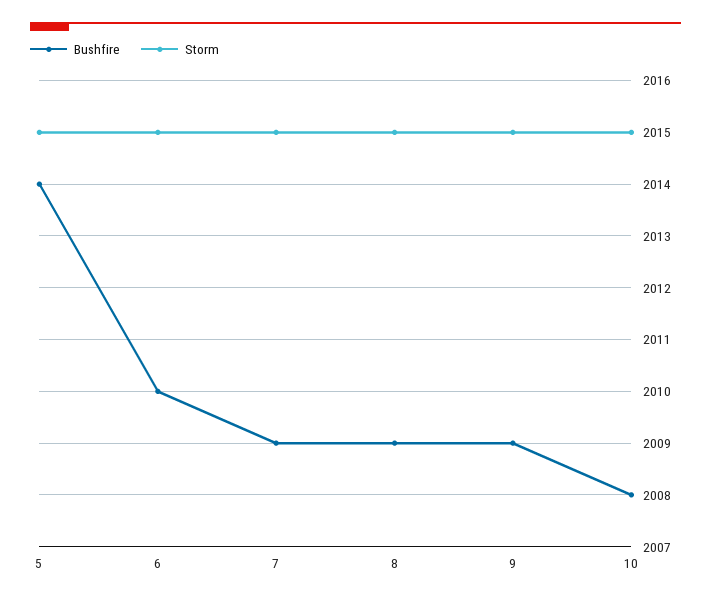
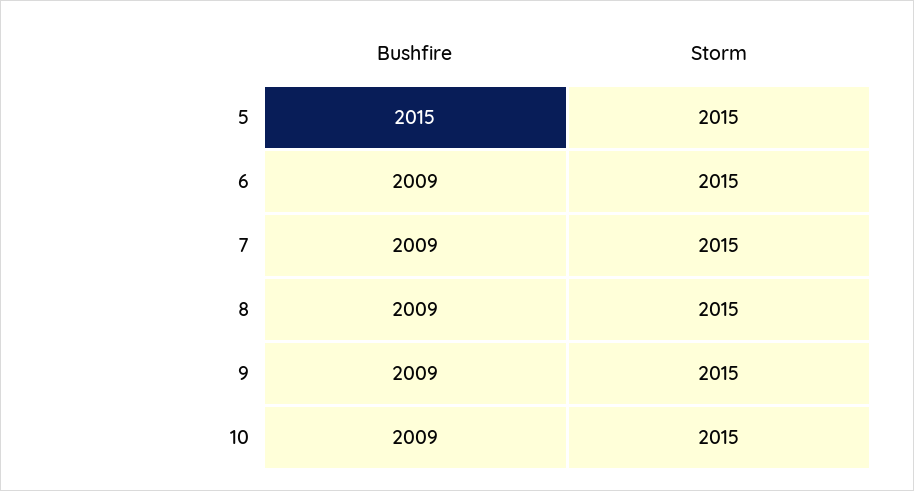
Bushfire, 5: 2014 -> 2015
Bushfire, 6: 2010 -> 2009
Bushfire, 10: 2008 -> 2009

